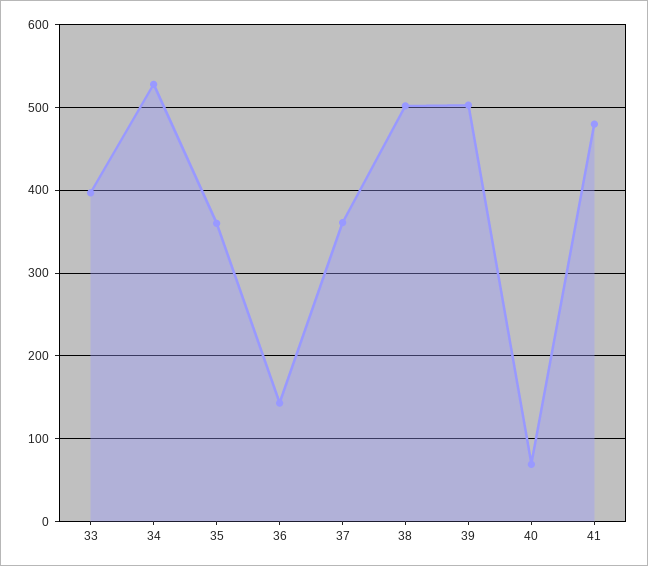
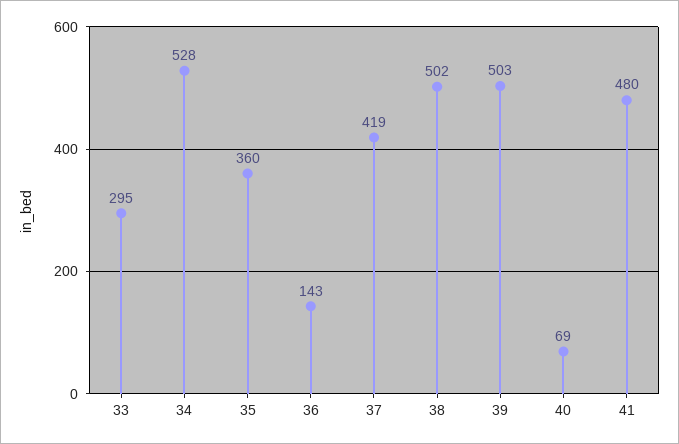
33: 400 -> 295
37: 360 -> 419

